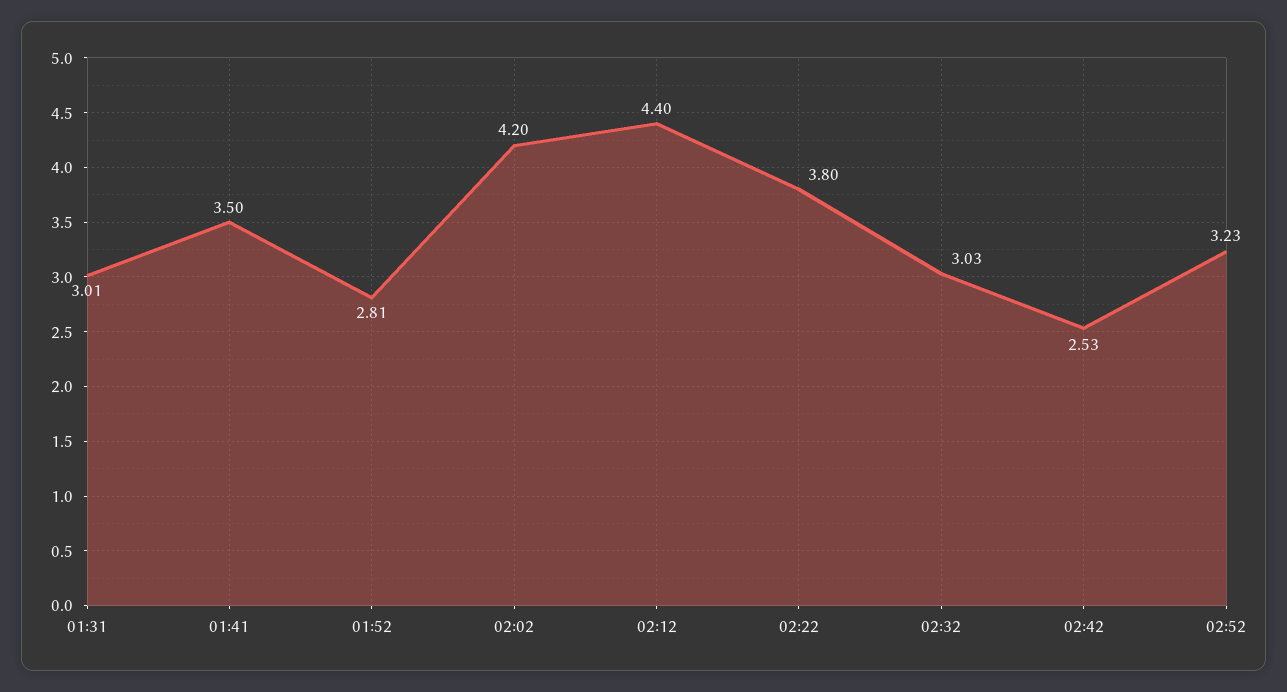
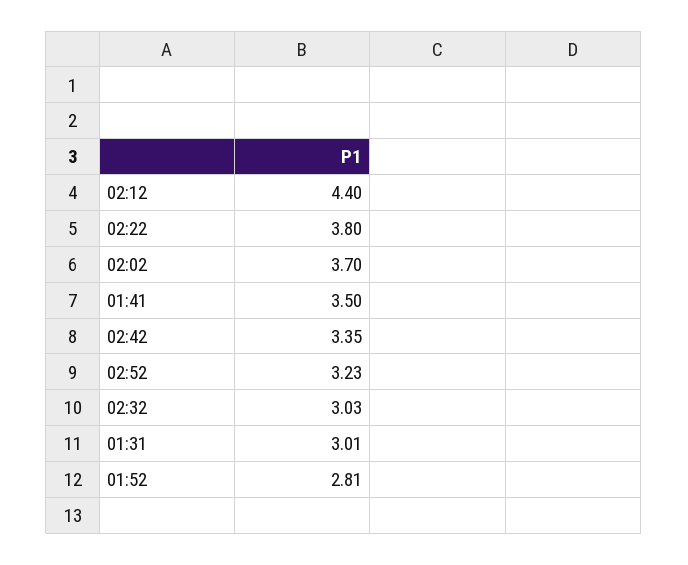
02:02: 4.2 -> 3.7
02:42: 2.53 -> 3.35

